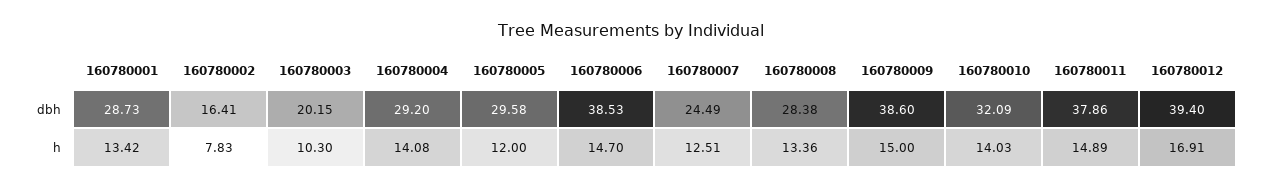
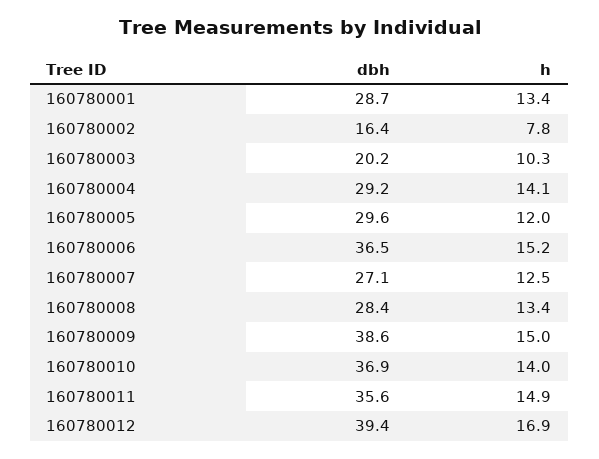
160780006, dbh: 38.53 -> 36.5
160780007, dbh: 24.49 -> 27.1
160780010, dbh: 32.09 -> 36.9
160780011, dbh: 37.86 -> 35.6
160780006, h: 14.7 -> 15.2

